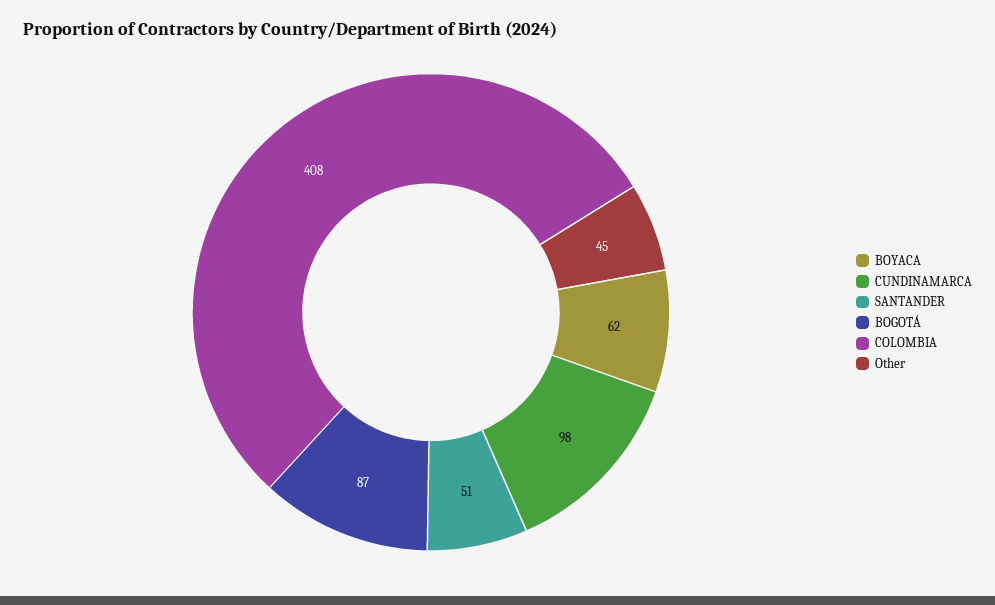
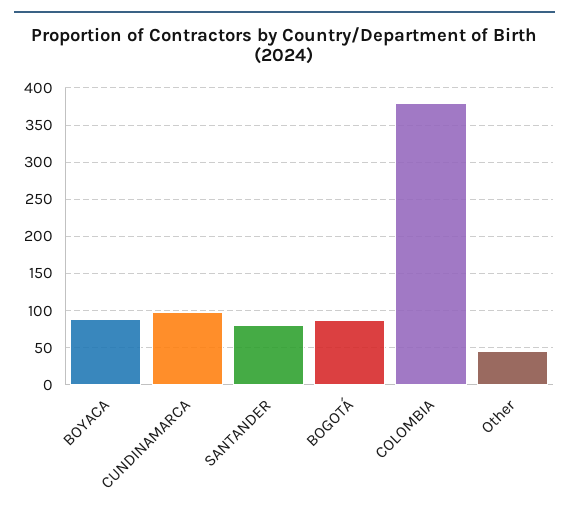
BOYACA: 62 -> 90
SANTANDER: 51 -> 80
COLOMBIA: 408 -> 380

